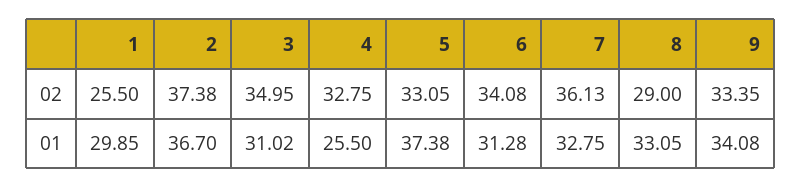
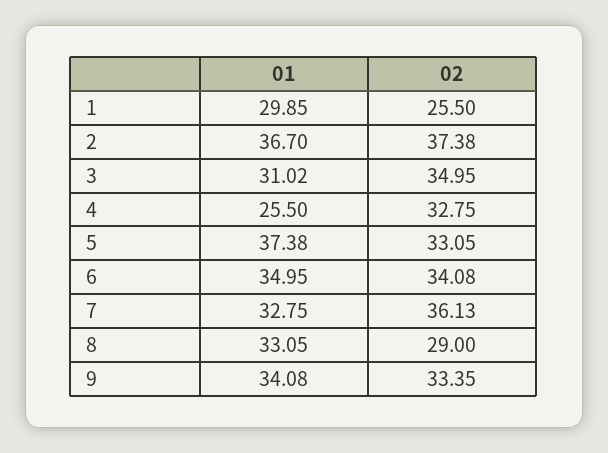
6, 01: 31.28 -> 34.95

